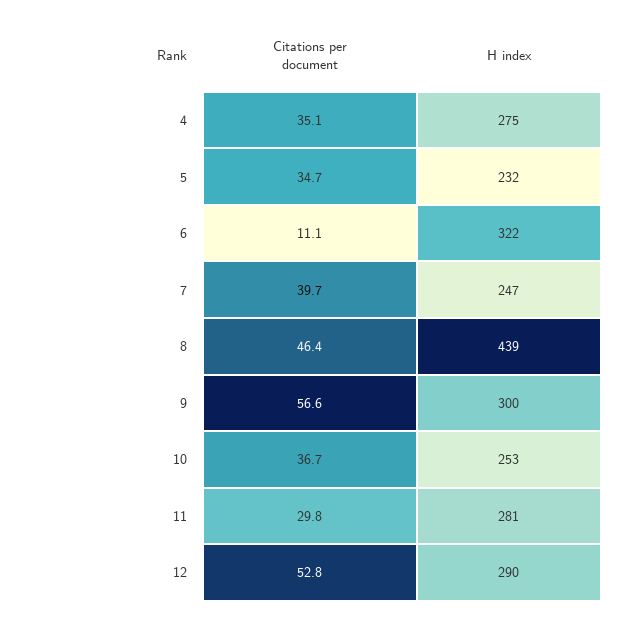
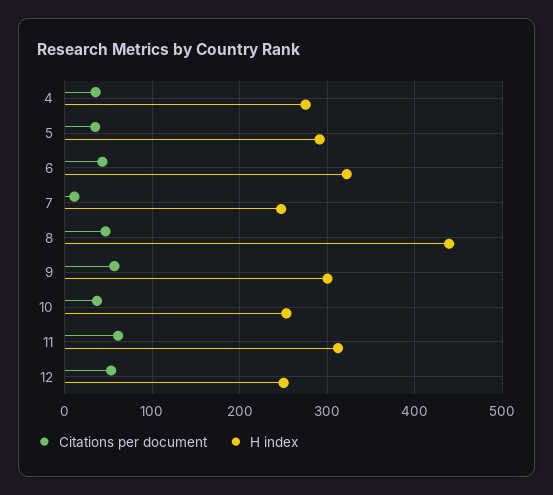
H index, 5: 232 -> 290
Citations per document, 6: 11.1 -> 40
Citations per document, 7: 39.7 -> 10
Citations per document, 11: 29.8 -> 60
H index, 11: 281 -> 310
H index, 12: 290 -> 250

